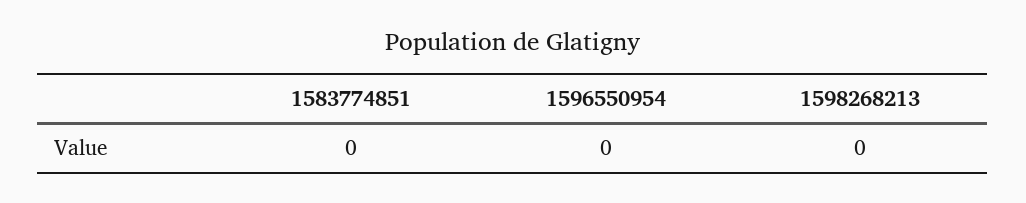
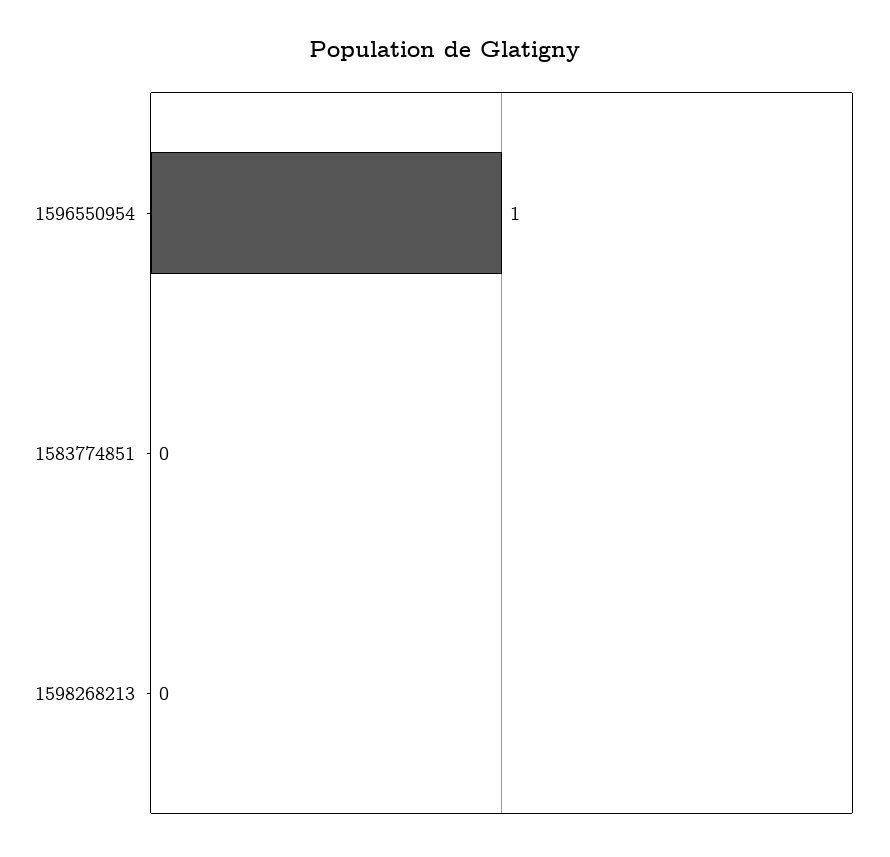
1596550954: 0 -> 1

